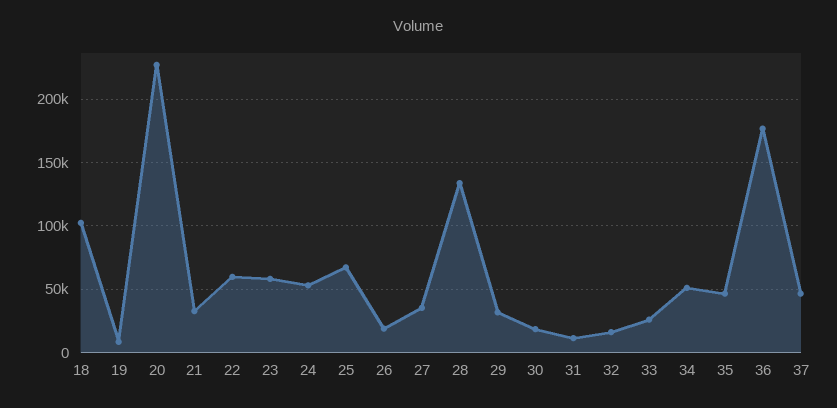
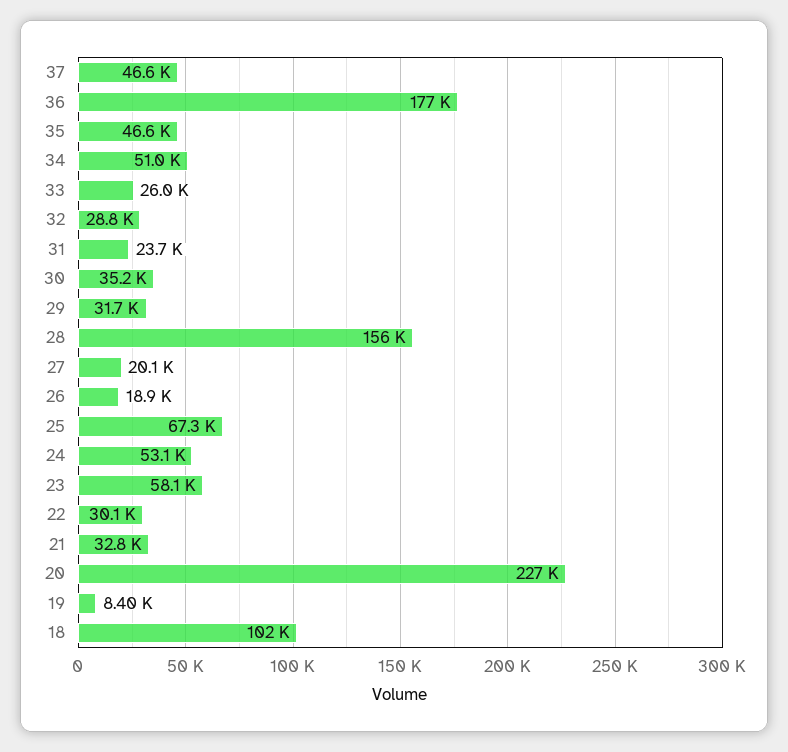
22: 60000 -> 30100
27: 35000 -> 20100
28: 135000 -> 156000
30: 20000 -> 35200
31: 10000 -> 23700
32: 15000 -> 28800

